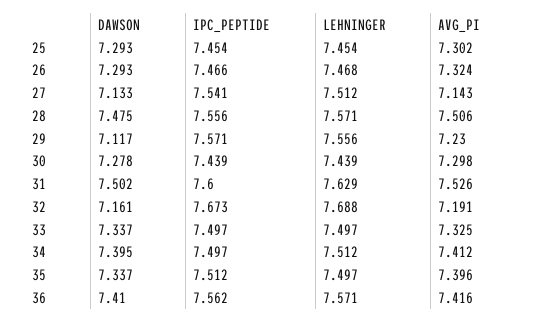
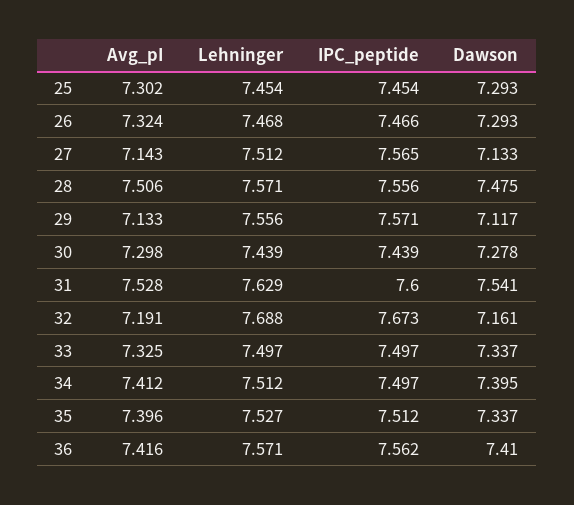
IPC_PEPTIDE, 27: 7.541 -> 7.565
AVG_PI, 29: 7.23 -> 7.133
DAWSON, 31: 7.502 -> 7.541
AVG_PI, 31: 7.526 -> 7.528
LEHNINGER, 35: 7.497 -> 7.527

